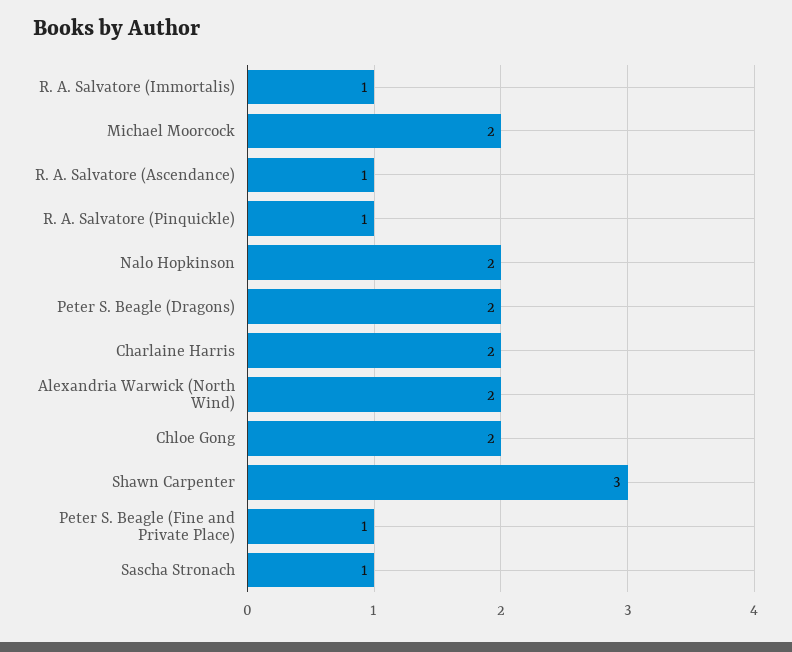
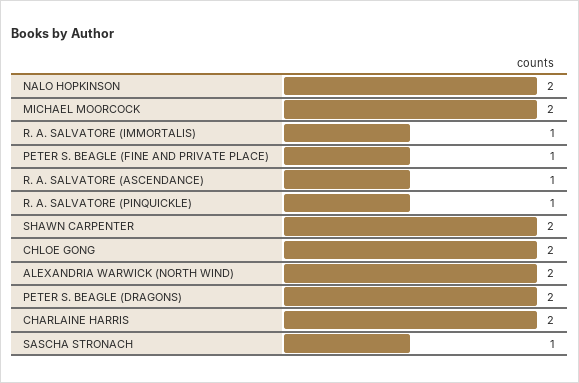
Shawn Carpenter: 3 -> 2

